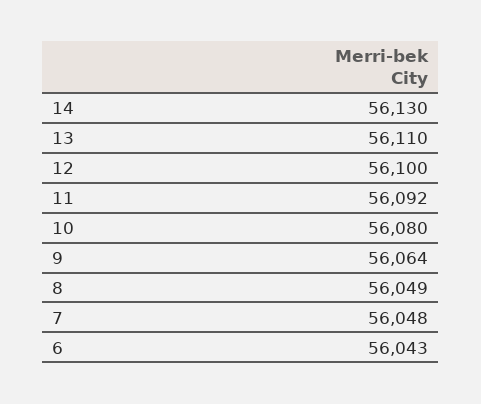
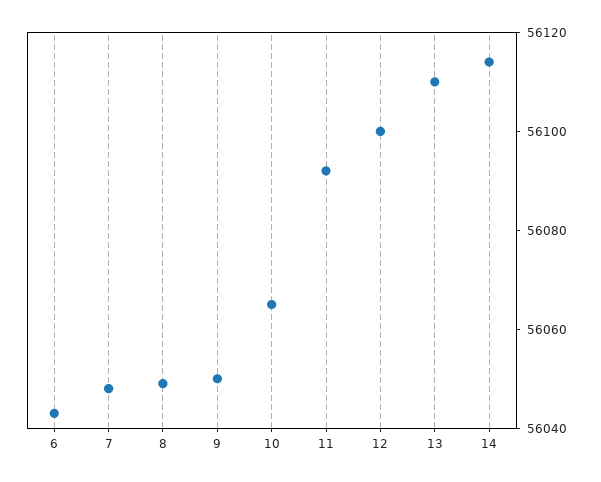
14: 56130 -> 56115
10: 56080 -> 56065
9: 56064 -> 56050

